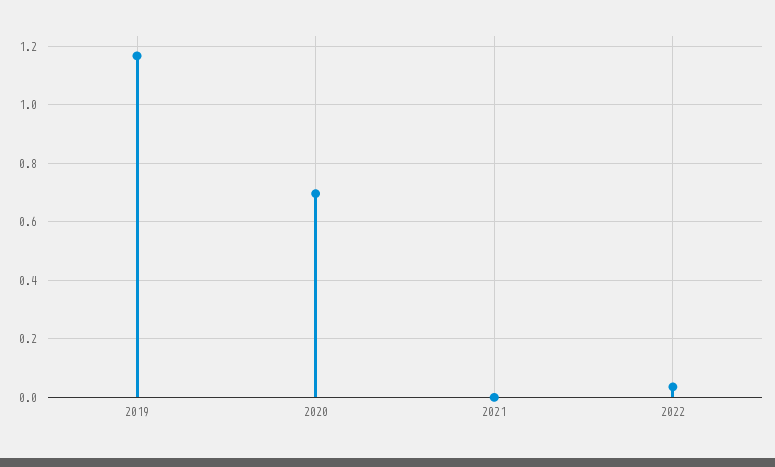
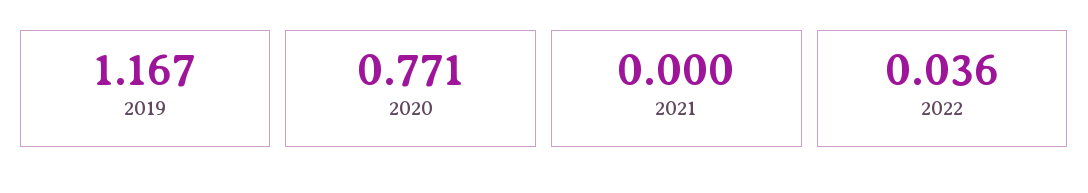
2020: 0.7 -> 0.771

